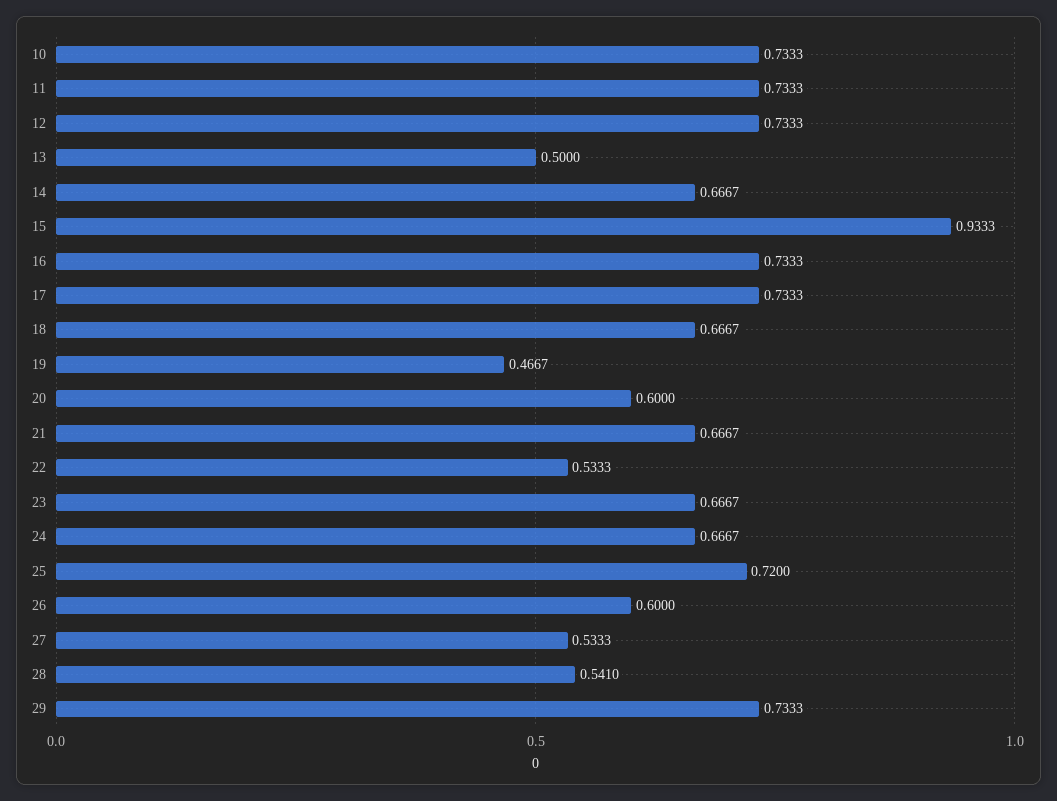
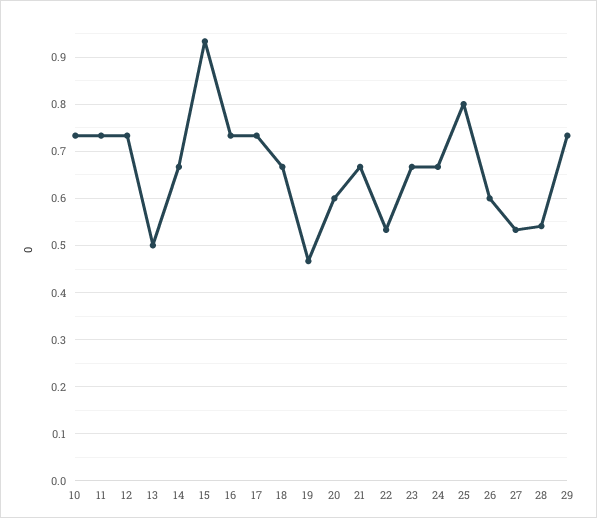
25: 0.72 -> 0.8

